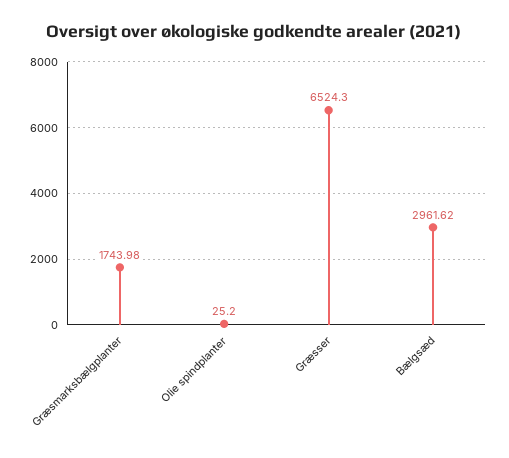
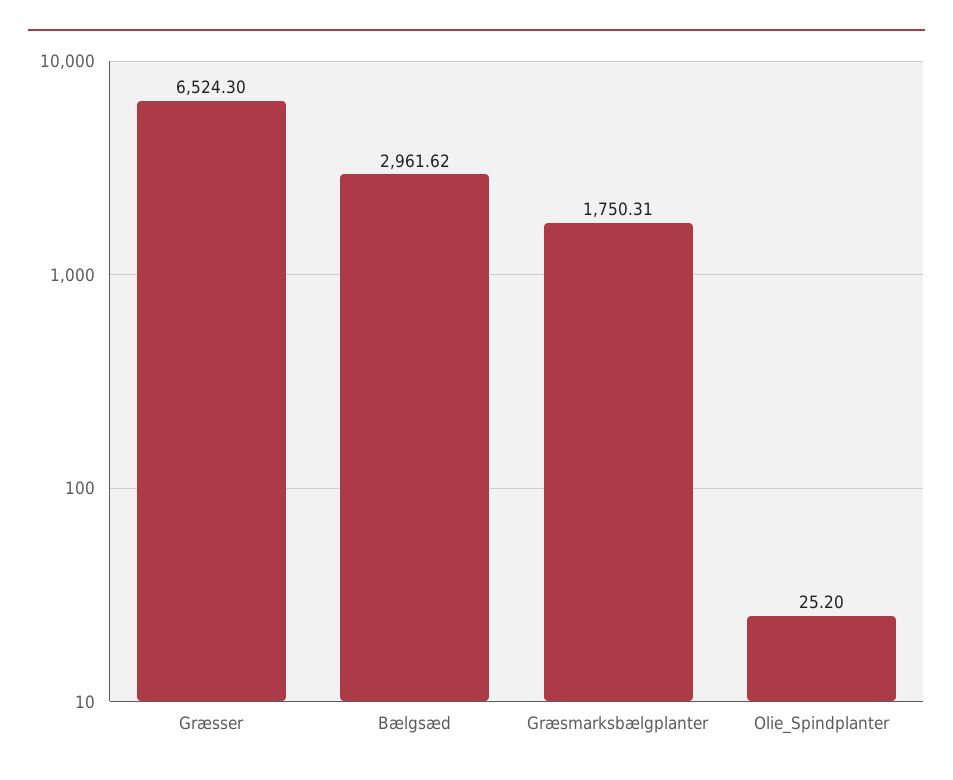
Græsmarksbælgplanter: 1743.98 -> 1750.31

